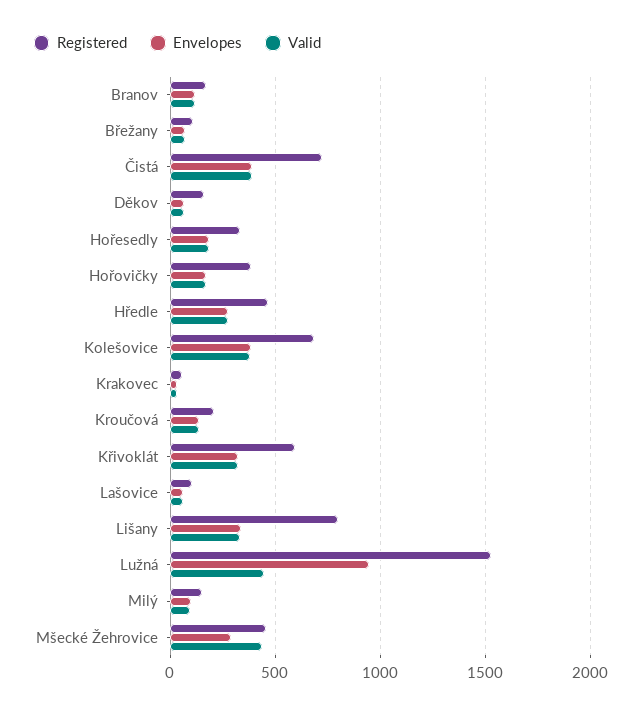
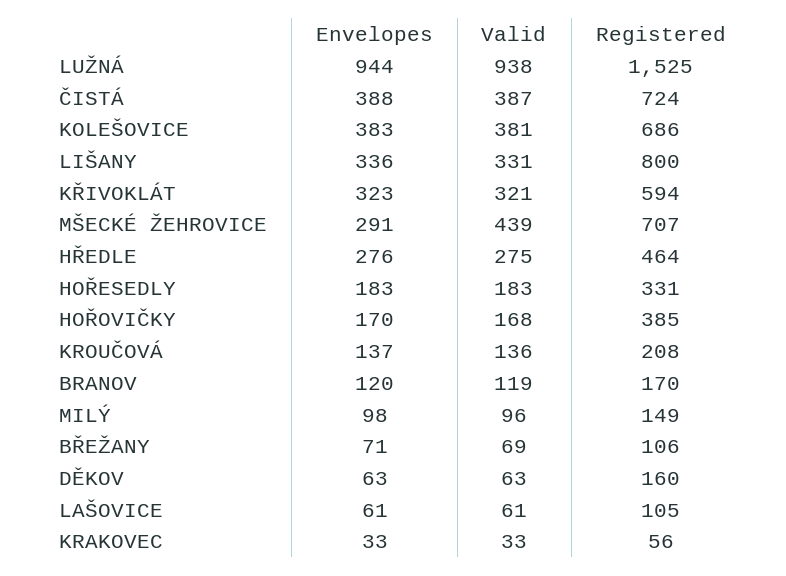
Valid, Lužná: 450 -> 938
Registered, Mšecké Žehrovice: 450 -> 707

